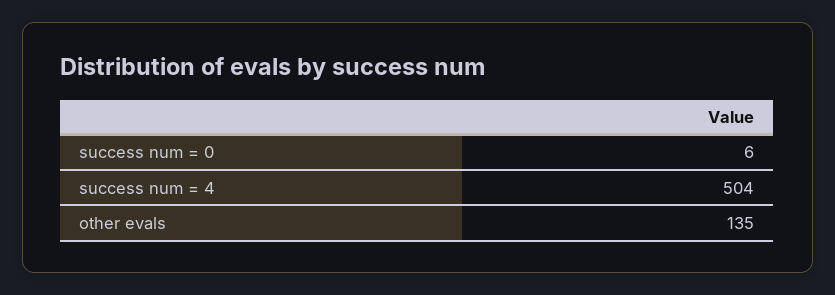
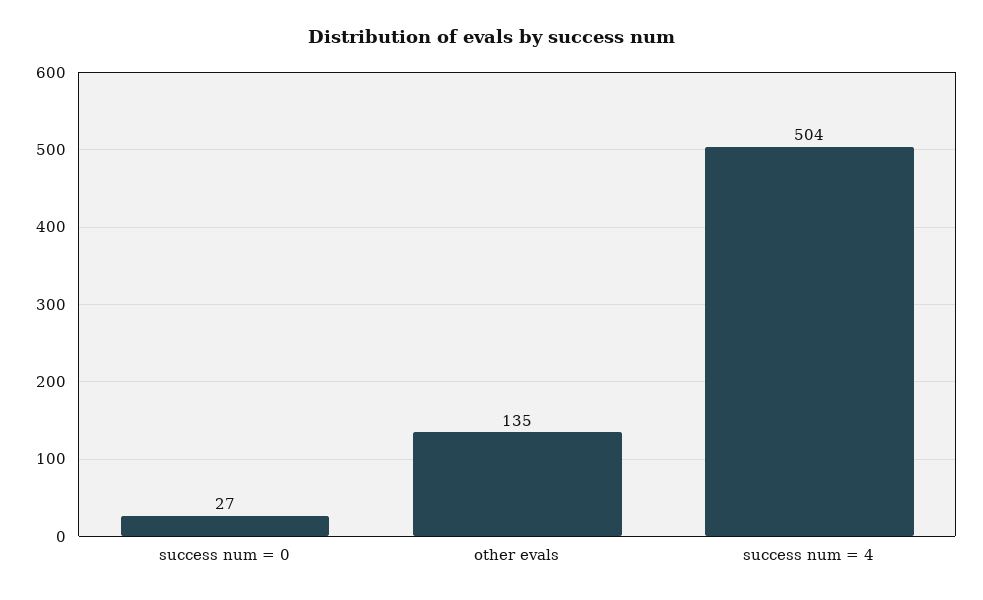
success num = 0: 6 -> 27

